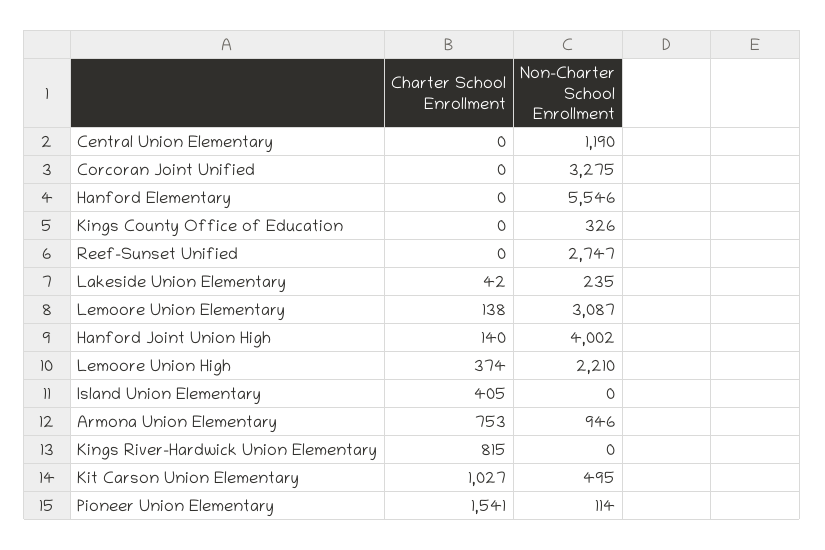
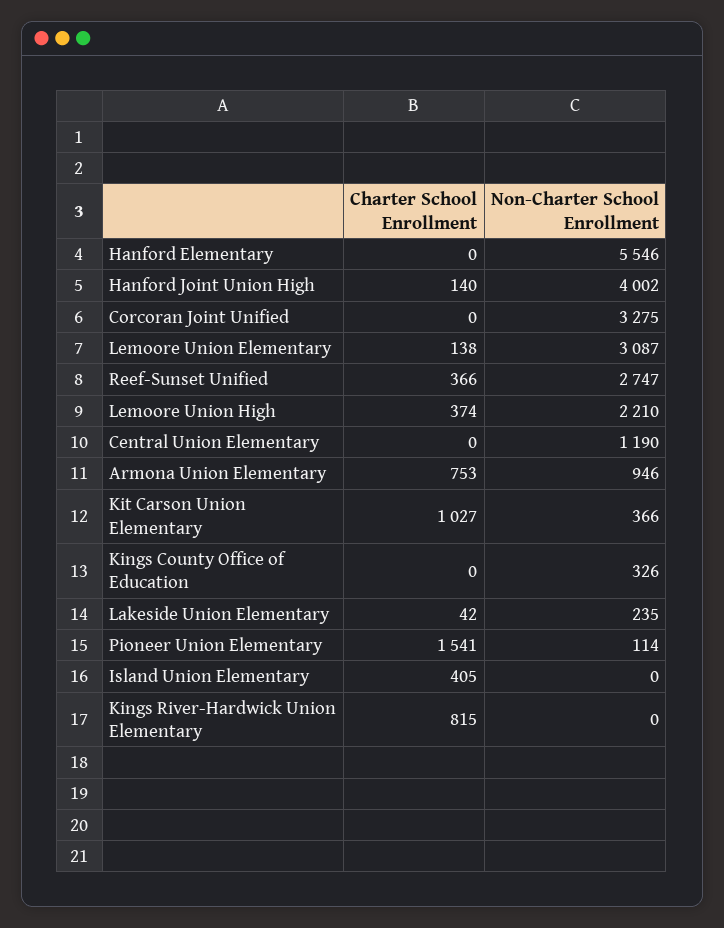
Charter School Enrollment, Reef-Sunset Unified: 0 -> 366
Non-Charter School Enrollment, Kit Carson Union Elementary: 495 -> 366

